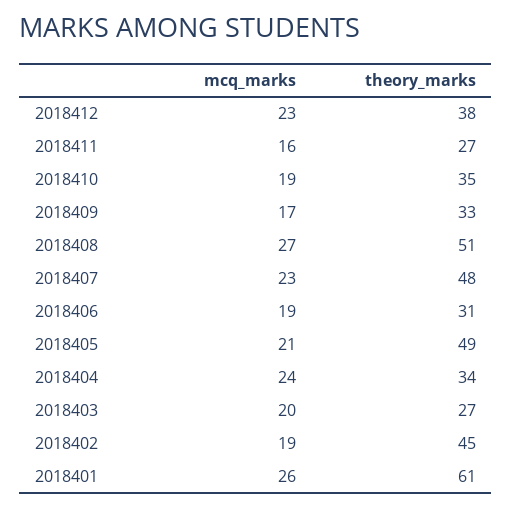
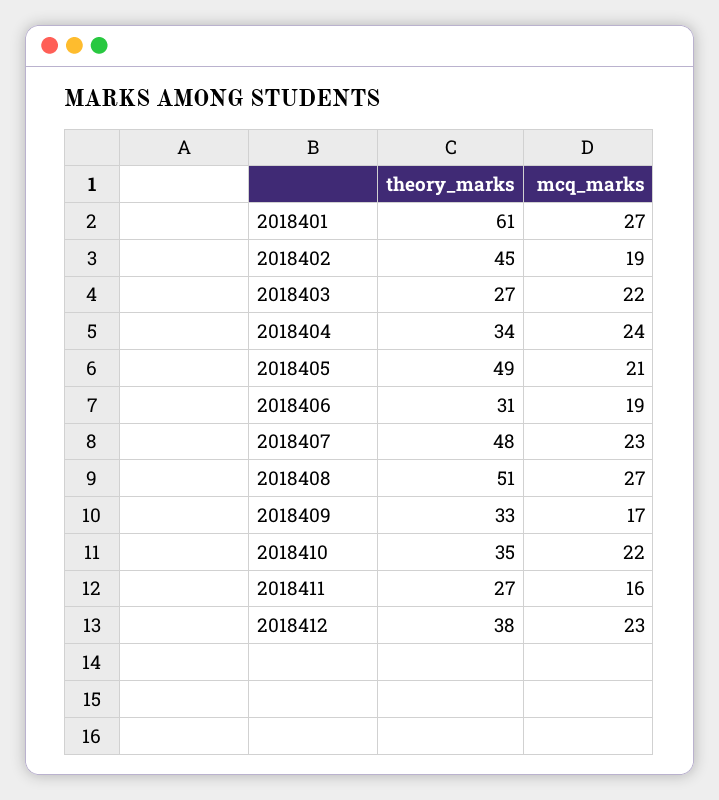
mcq_marks, 2018410: 19 -> 22
mcq_marks, 2018403: 20 -> 22
mcq_marks, 2018401: 26 -> 27

